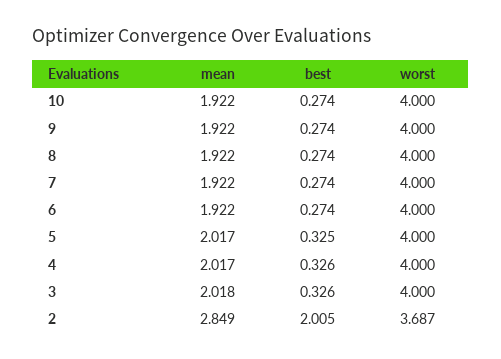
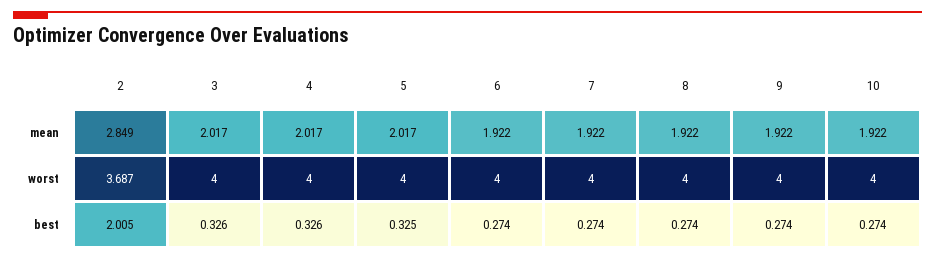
mean, 3: 2.018 -> 2.017

